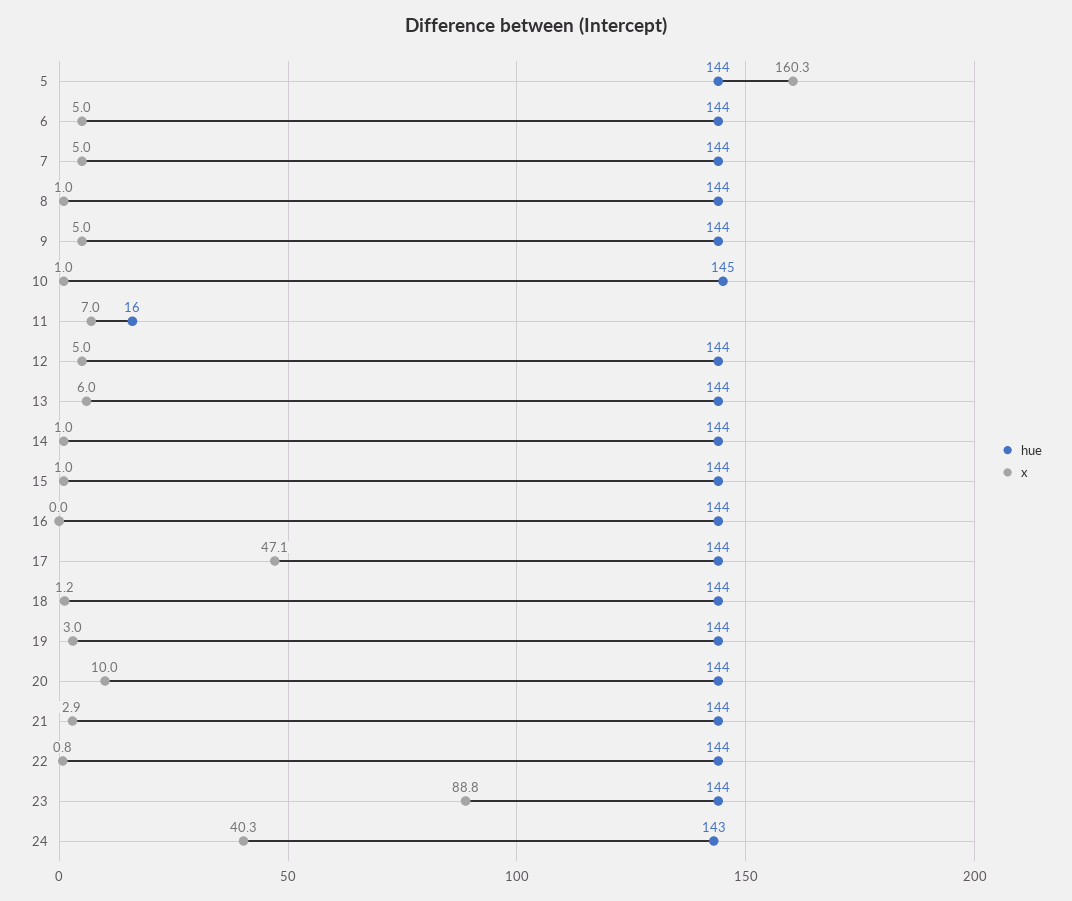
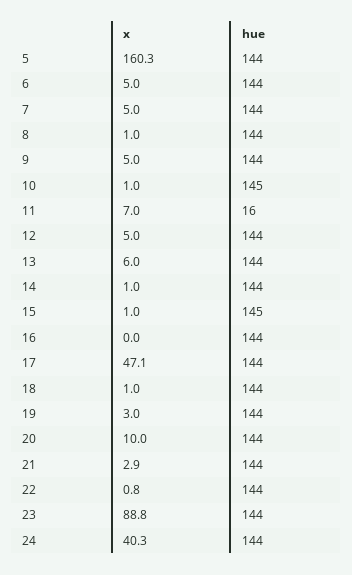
hue, 15: 144 -> 145
x, 18: 1.2 -> 1
hue, 24: 143 -> 144

